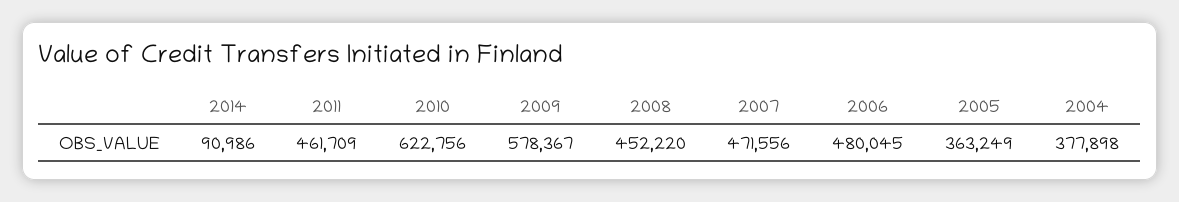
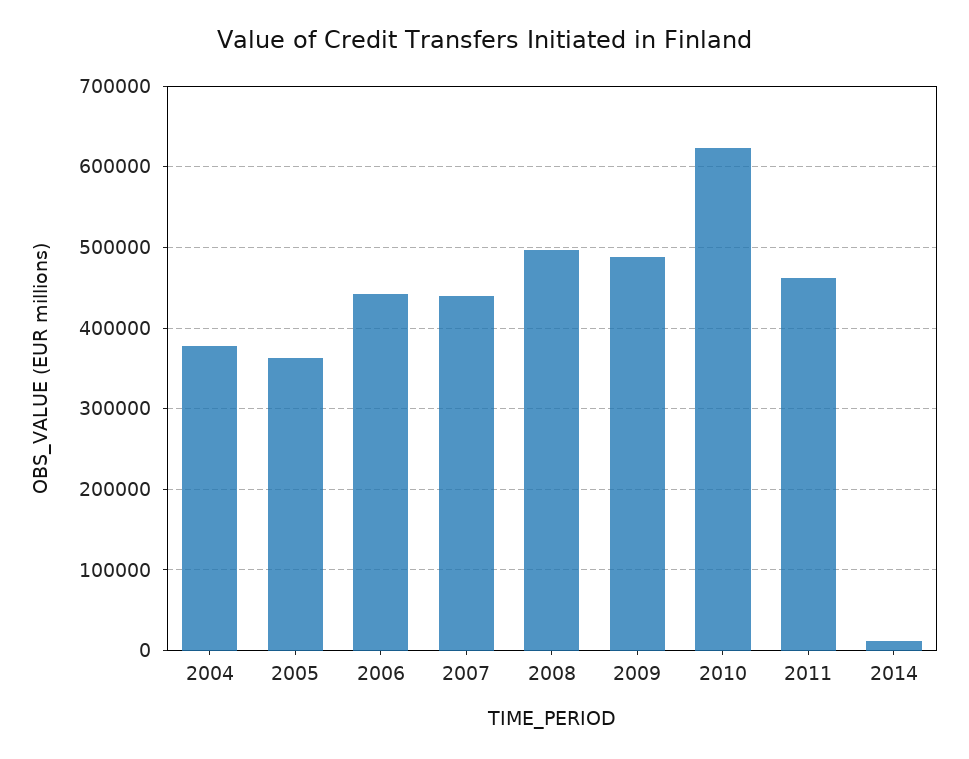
2014: 90986 -> 10000
2009: 578367 -> 490000
2008: 452220 -> 500000
2007: 471556 -> 440000
2006: 480045 -> 440000

